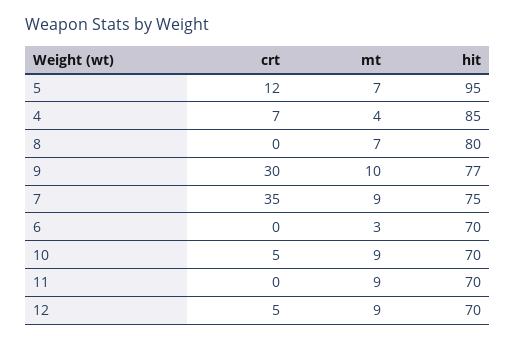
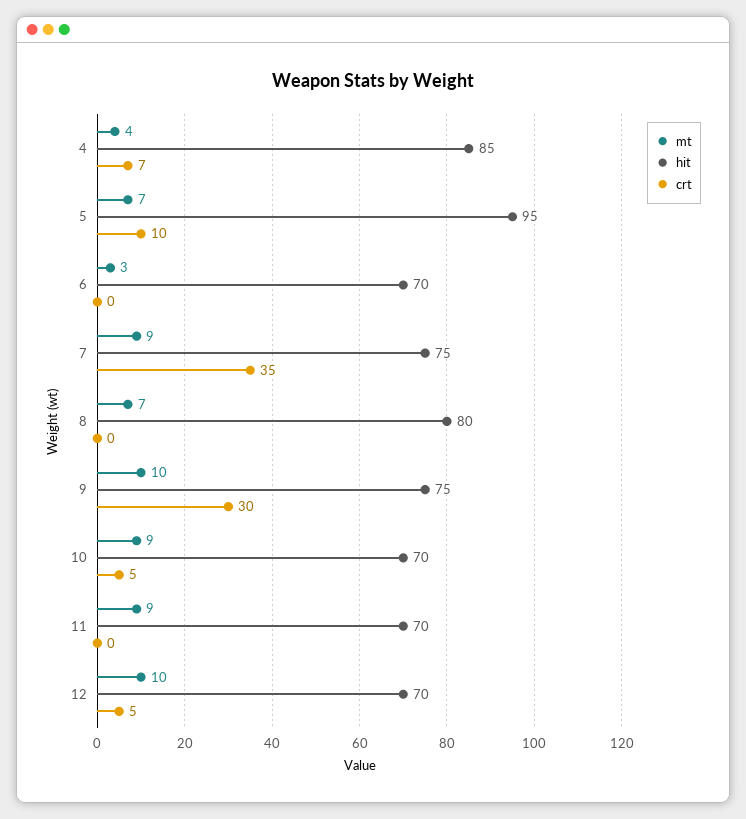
crt, 5: 12 -> 10
hit, 9: 77 -> 75
mt, 12: 9 -> 10

